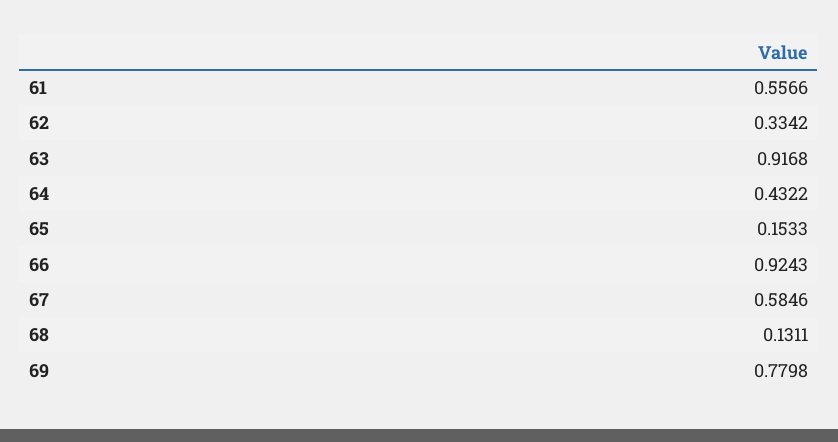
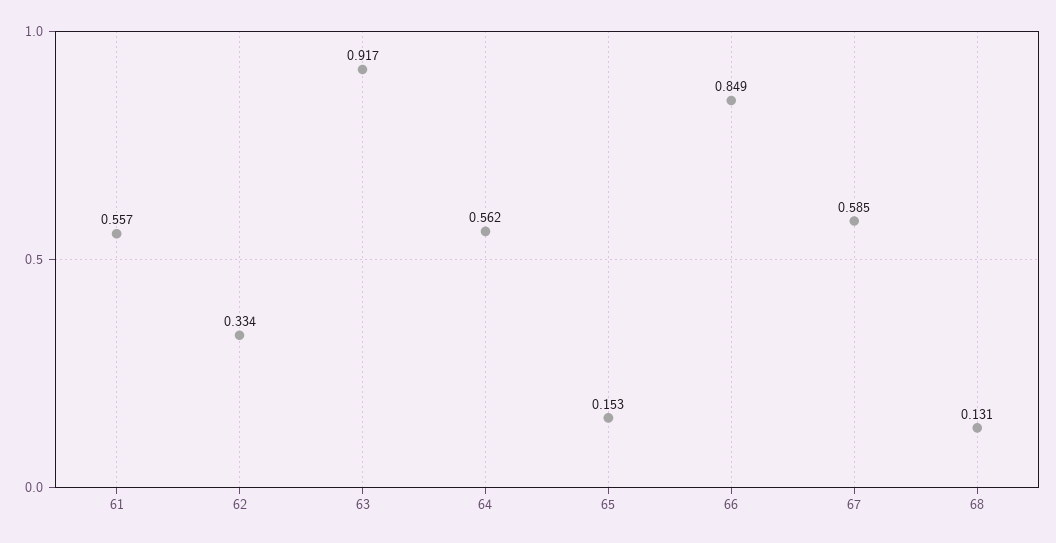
64: 0.4322 -> 0.562
66: 0.9243 -> 0.849
69: 0.7798 -> none

